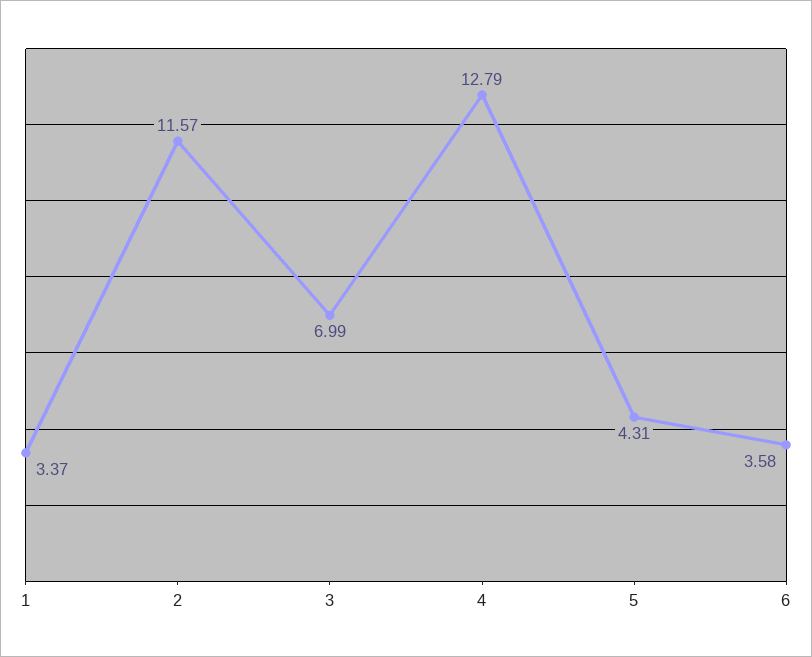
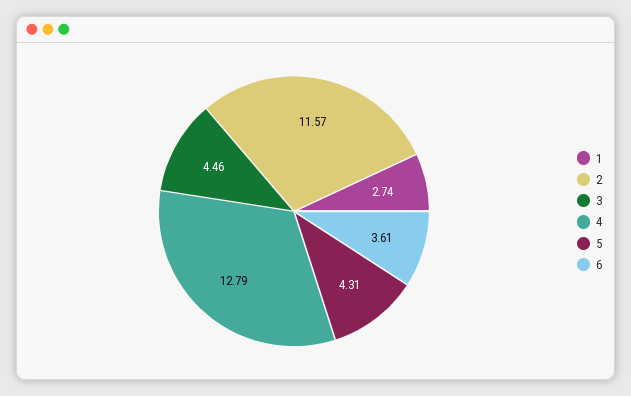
1: 3.37 -> 2.74
3: 6.99 -> 4.46
6: 3.58 -> 3.61

